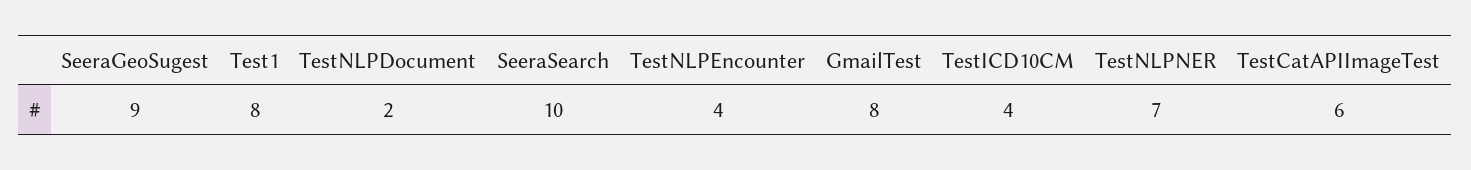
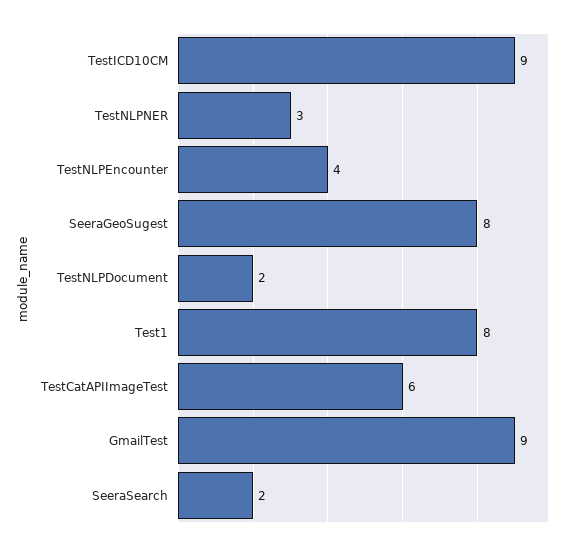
SeeraGeoSugest: 9 -> 8
SeeraSearch: 10 -> 2
GmailTest: 8 -> 9
TestICD10CM: 4 -> 9
TestNLPNER: 7 -> 3

